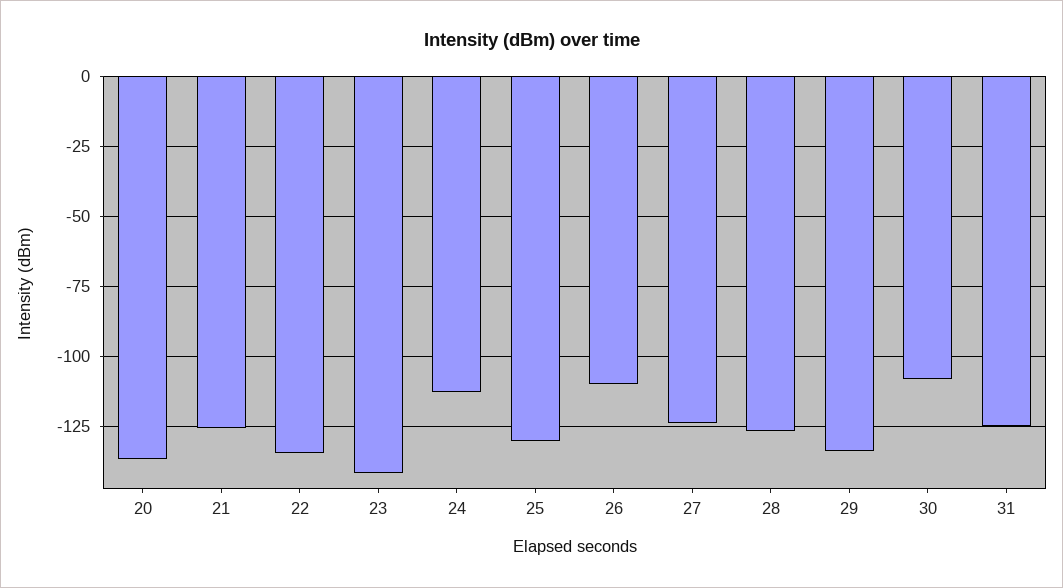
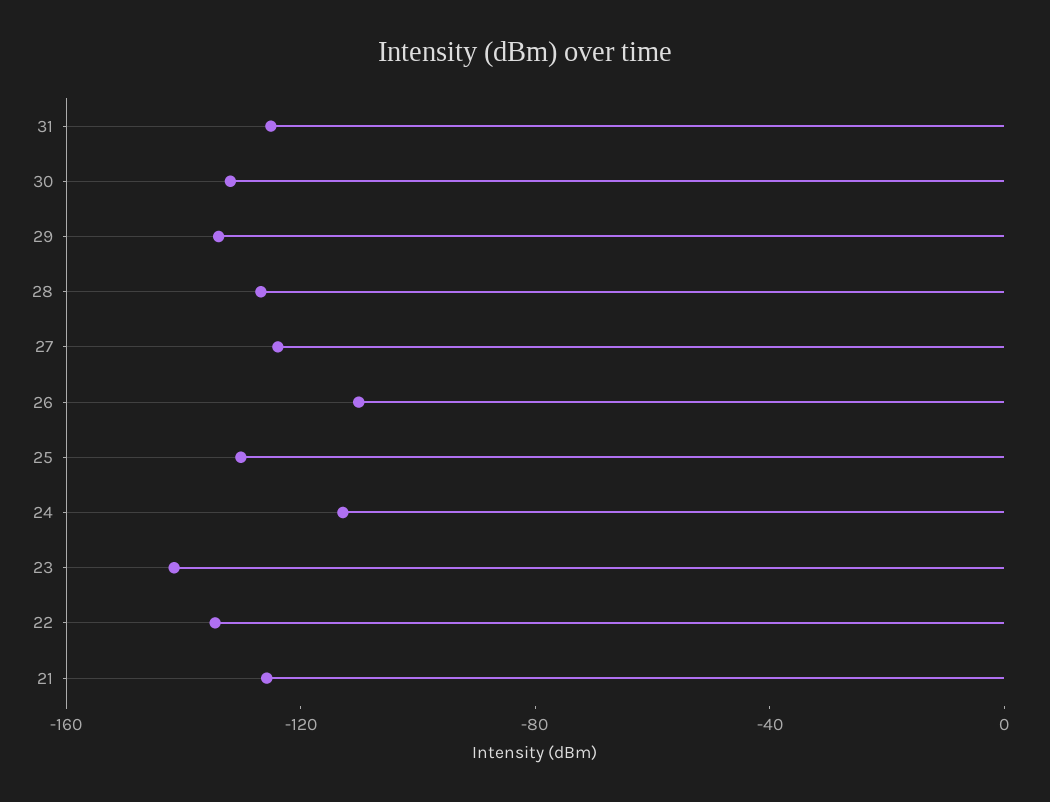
20: -137.5 -> none
30: -107.5 -> -130

